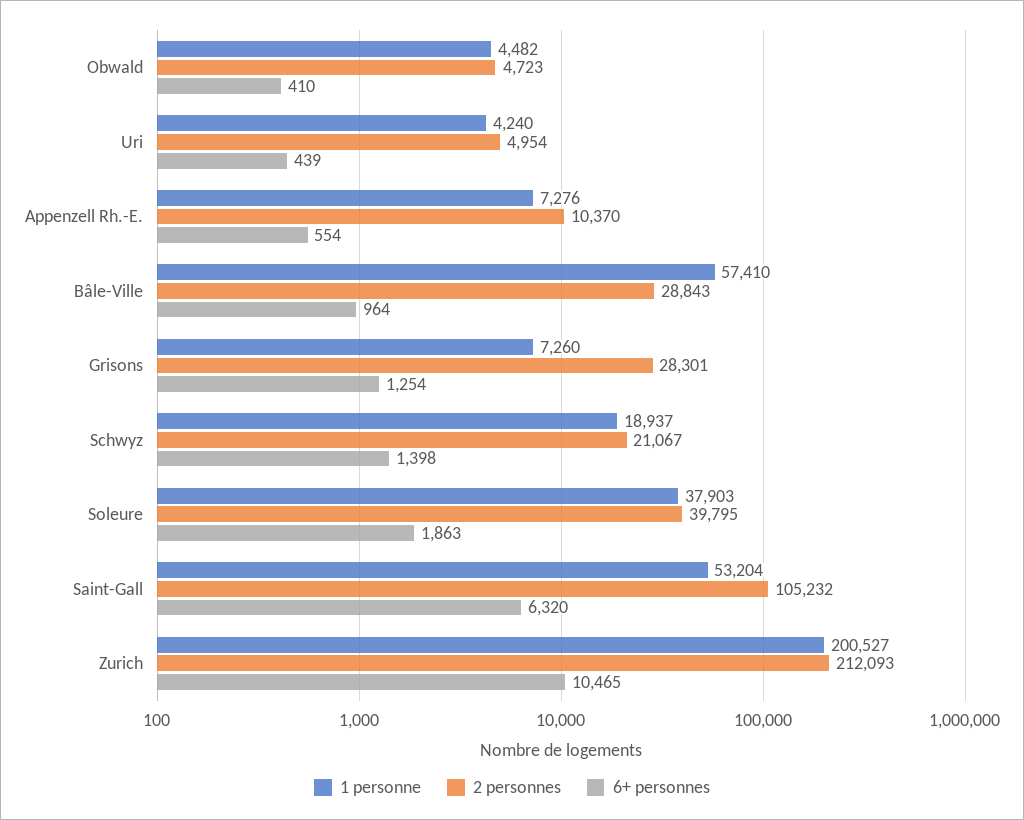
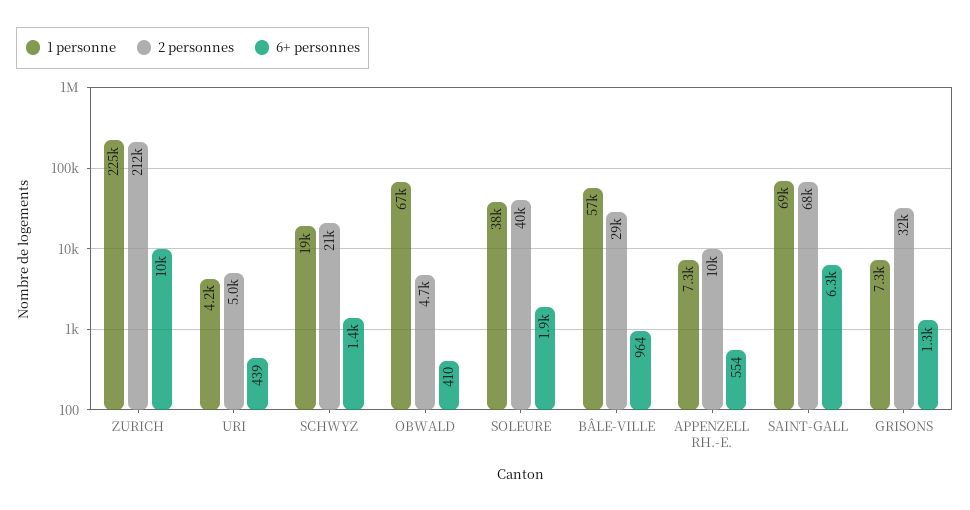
1 personne, Obwald: 4482 -> 67000
2 personnes, Grisons: 28301 -> 32000
1 personne, Saint-Gall: 53204 -> 69000
2 personnes, Saint-Gall: 105232 -> 68000
1 personne, Zurich: 200527 -> 225000

